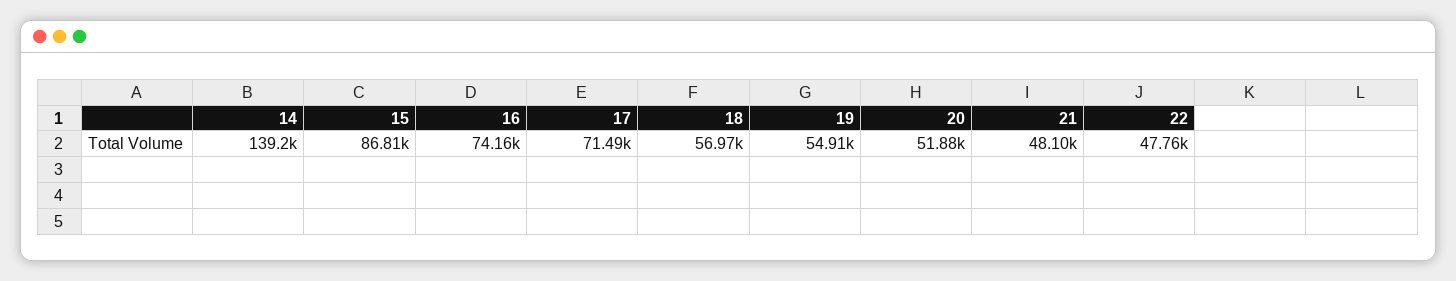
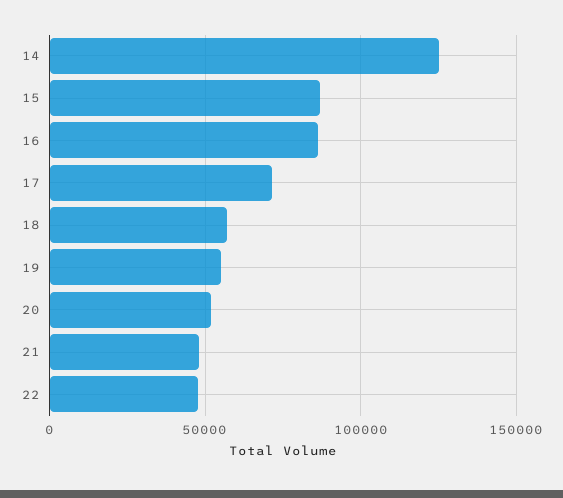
14: 139200 -> 125000
16: 74160 -> 85000

